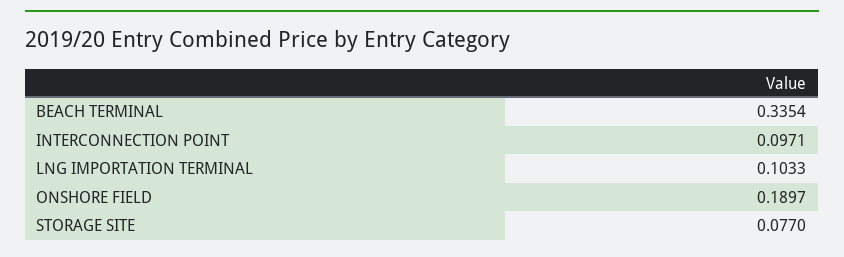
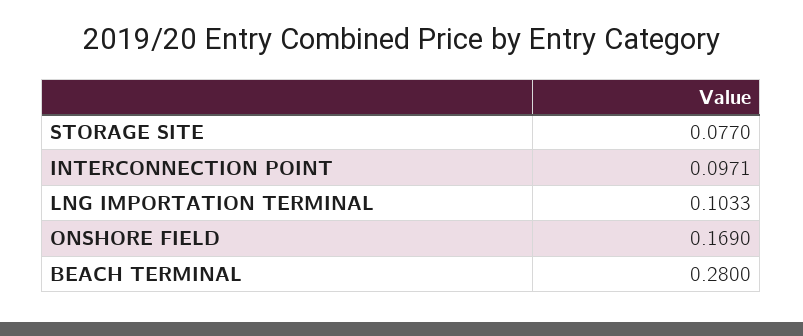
BEACH TERMINAL: 0.3354 -> 0.28
ONSHORE FIELD: 0.1897 -> 0.169

